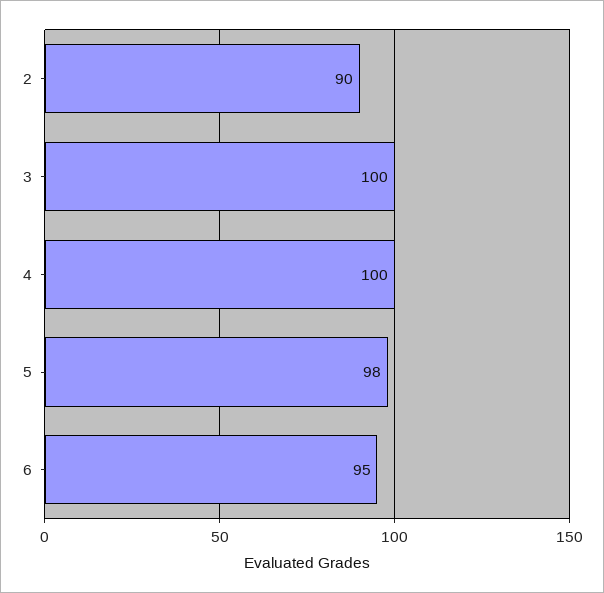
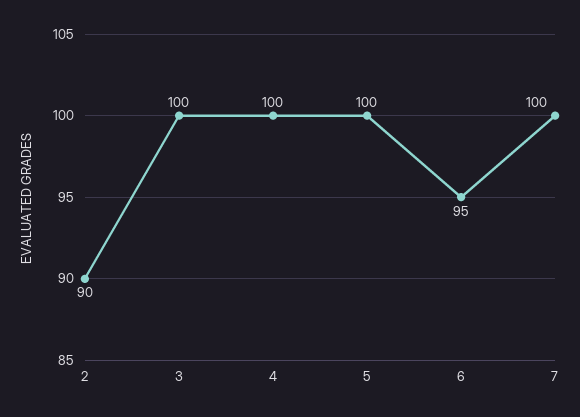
5: 98 -> 100
7: none -> 100

